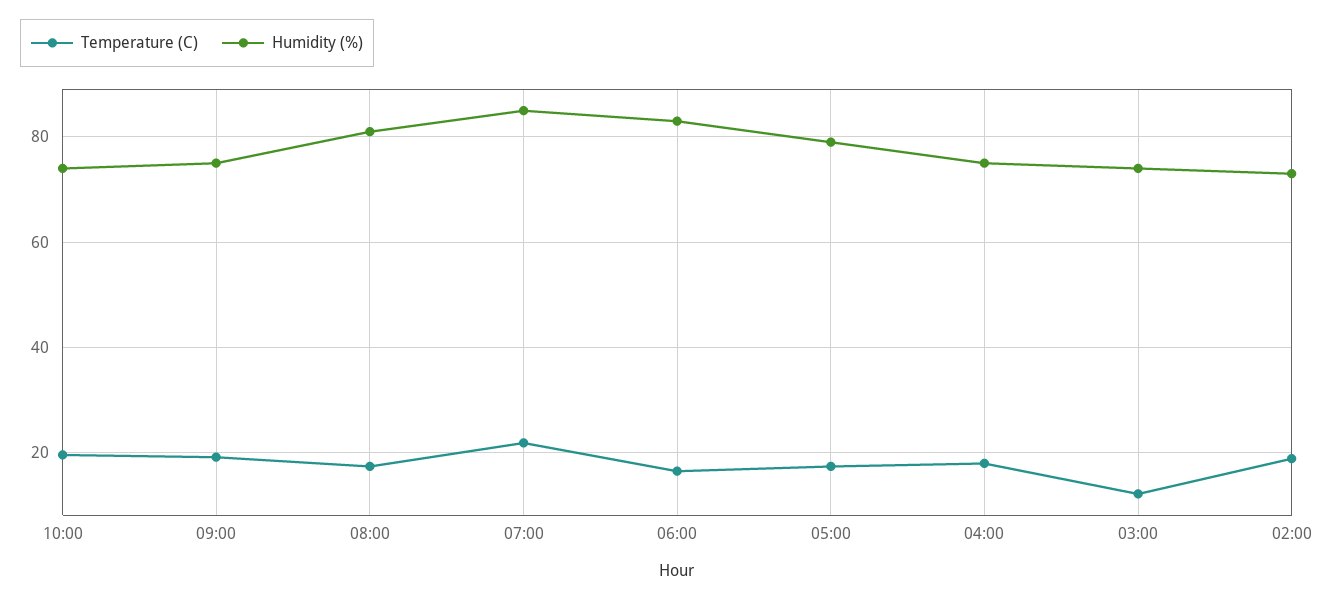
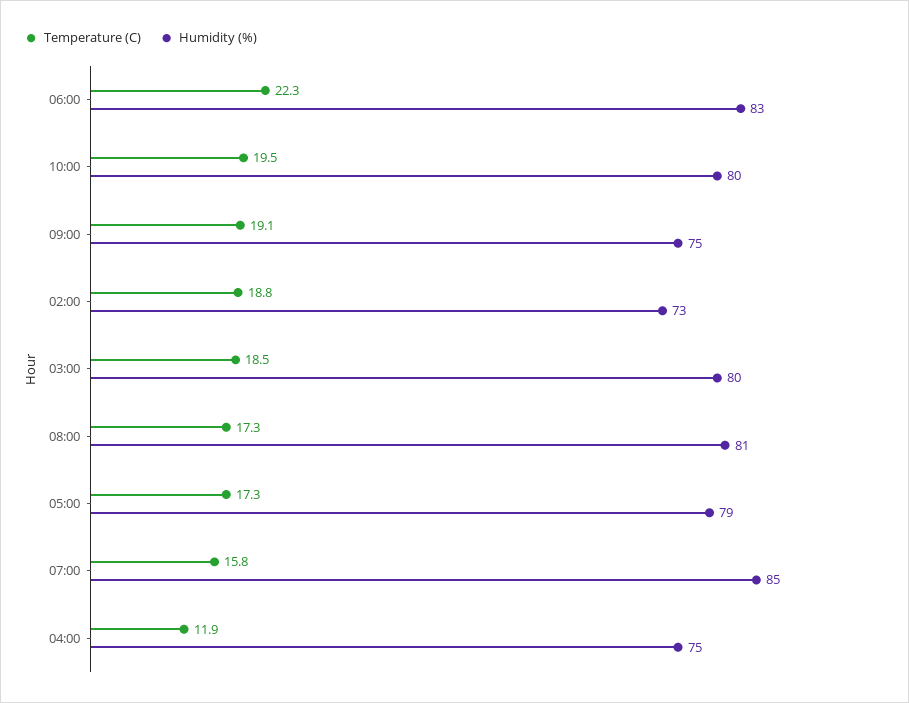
Humidity (%), 10:00: 74 -> 80
Temperature (C), 07:00: 22 -> 15.8
Temperature (C), 06:00: 16 -> 22.3
Temperature (C), 04:00: 18 -> 11.9
Temperature (C), 03:00: 12 -> 18.5
Humidity (%), 03:00: 74 -> 80

